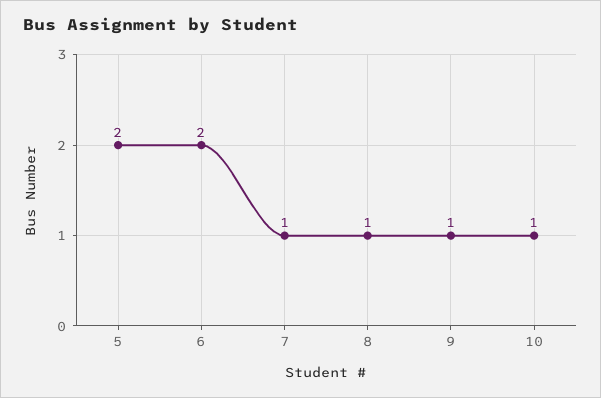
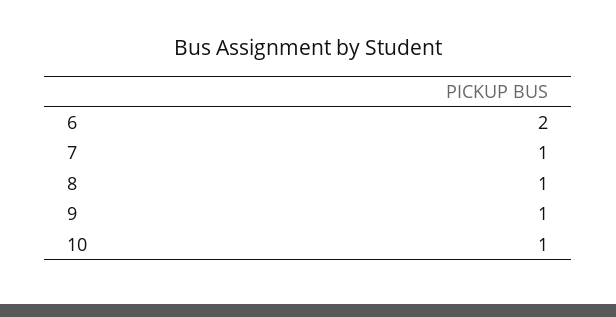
5: 2 -> none

